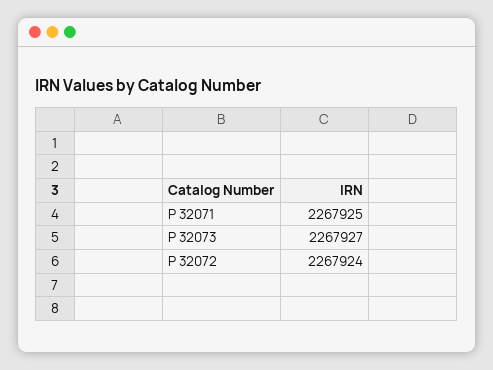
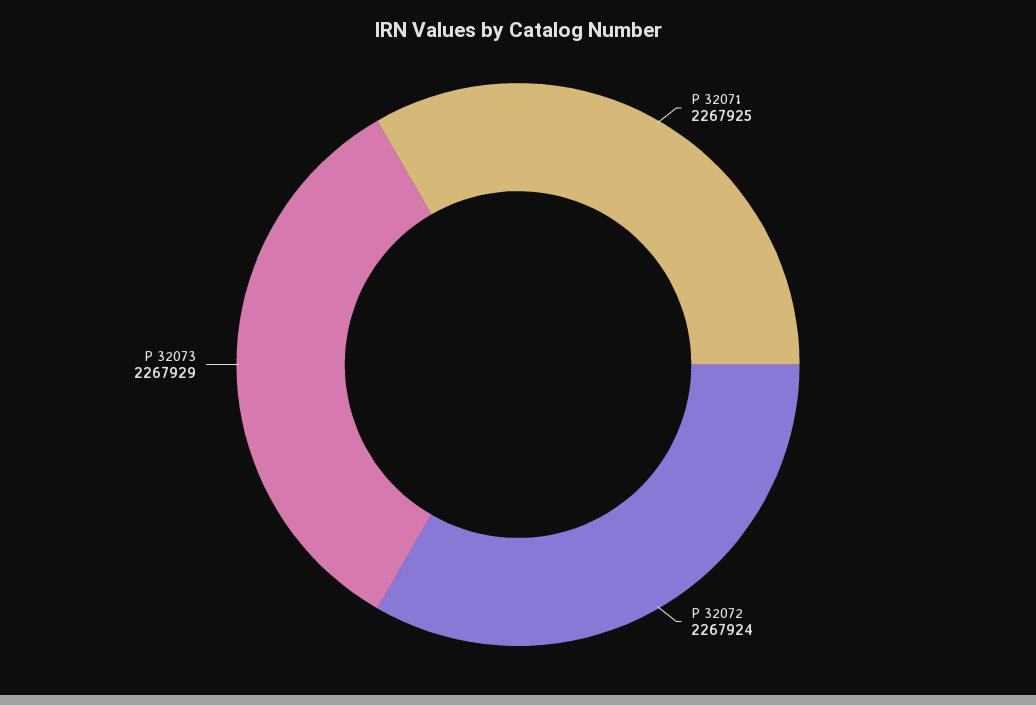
P 32073: 2267927 -> 2267929

